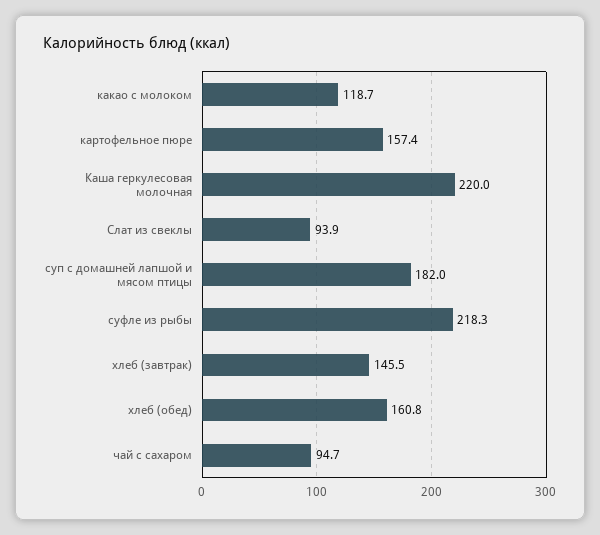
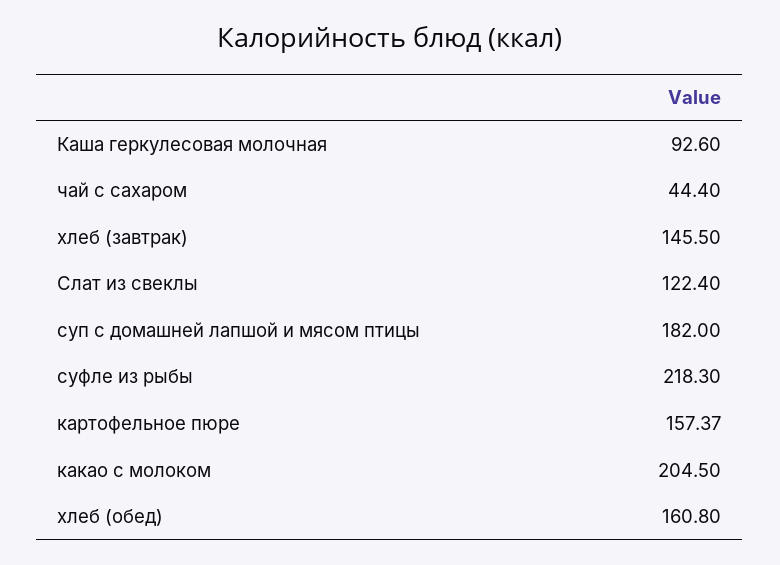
какао с молоком: 118.7 -> 204.5
Каша геркулесовая молочная: 220 -> 92.6
Слат из свеклы: 93.9 -> 122.4
чай с сахаром: 94.7 -> 44.4

